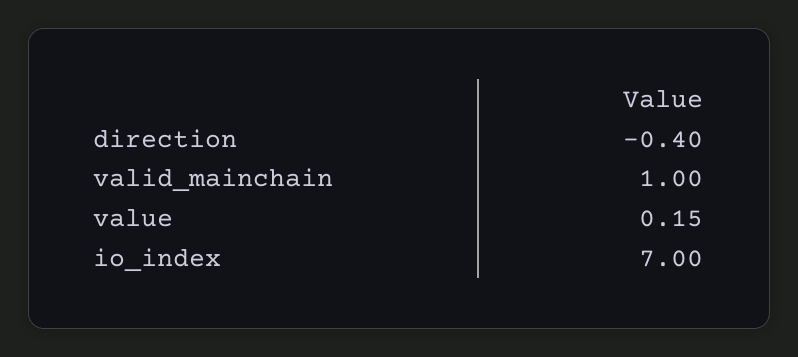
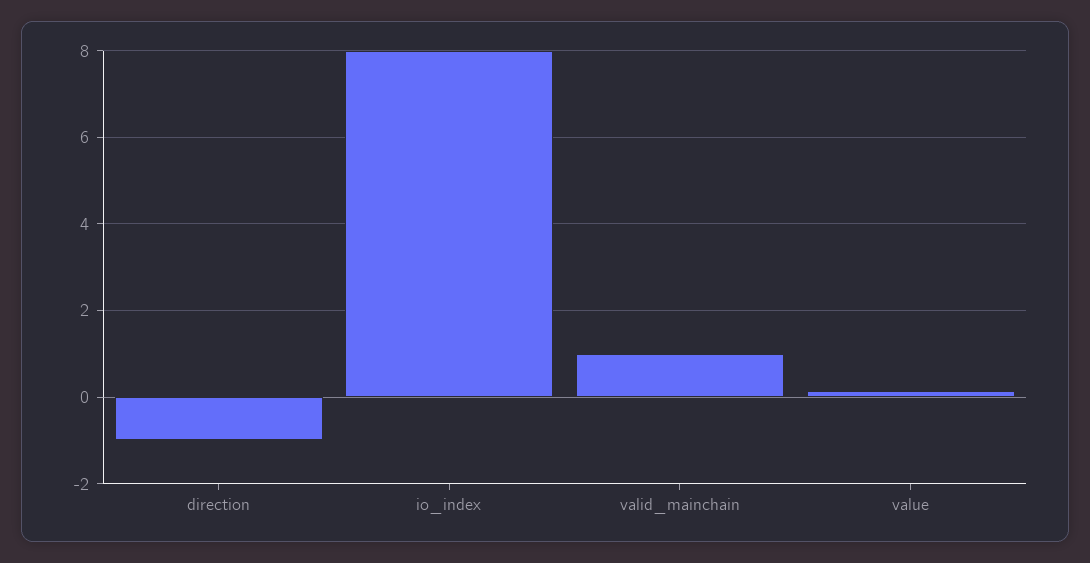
direction: -0.4 -> -1
io_index: 7 -> 8

